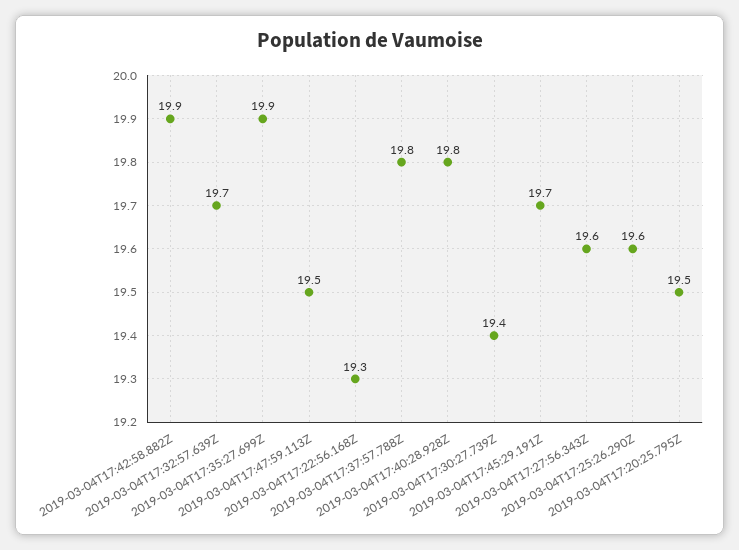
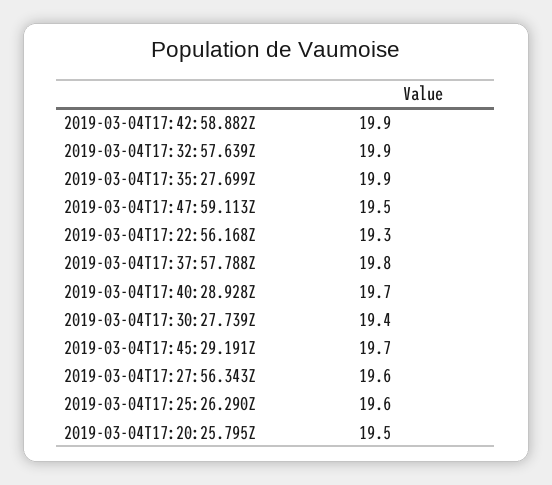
2019-03-04T17:32:57.639Z: 19.7 -> 19.9
2019-03-04T17:40:28.928Z: 19.8 -> 19.7

